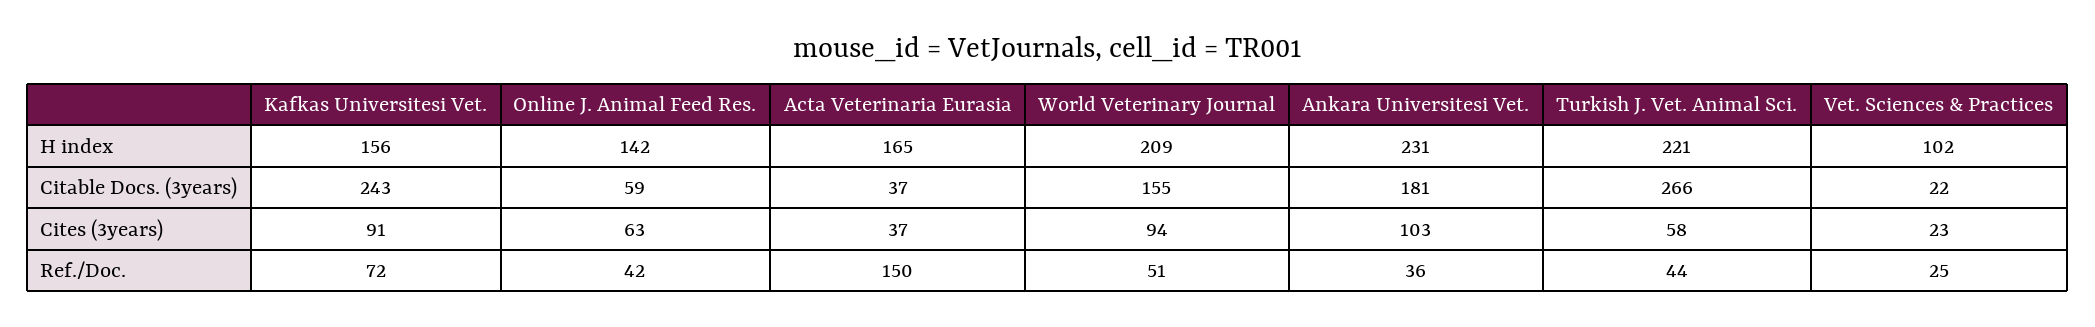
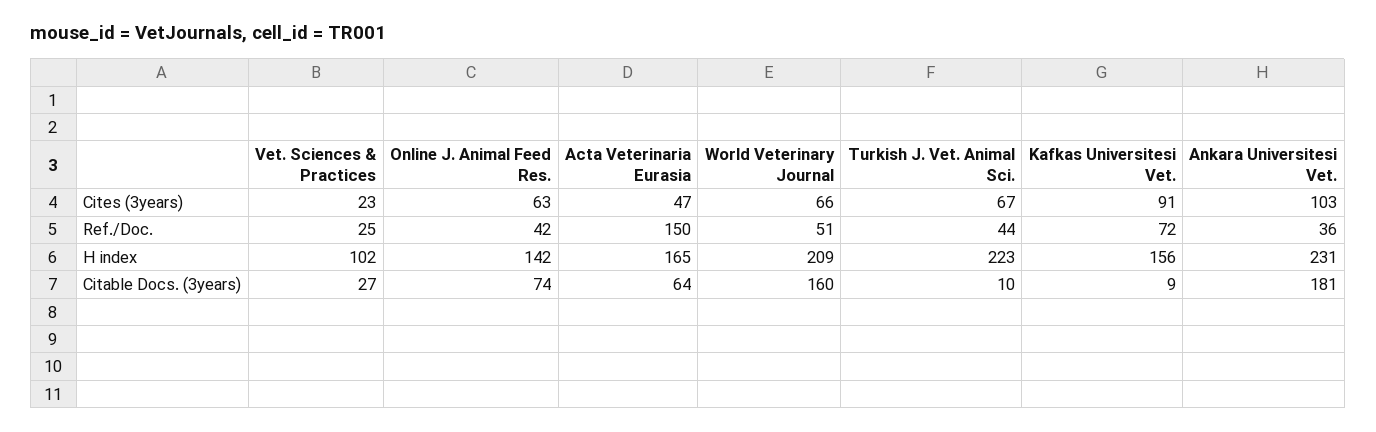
Turkish J. Vet. Animal Sci., H index: 221 -> 223
Kafkas Universitesi Vet., Citable Docs. (3years): 243 -> 9
Online J. Animal Feed Res., Citable Docs. (3years): 59 -> 74
Acta Veterinaria Eurasia, Citable Docs. (3years): 37 -> 64
World Veterinary Journal, Citable Docs. (3years): 155 -> 160
Turkish J. Vet. Animal Sci., Citable Docs. (3years): 266 -> 10
Vet. Sciences & Practices, Citable Docs. (3years): 22 -> 27
Acta Veterinaria Eurasia, Cites (3years): 37 -> 47
World Veterinary Journal, Cites (3years): 94 -> 66
Turkish J. Vet. Animal Sci., Cites (3years): 58 -> 67

